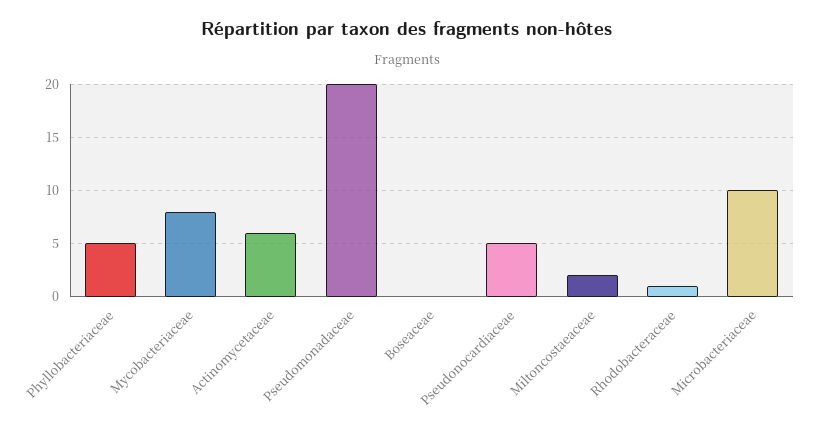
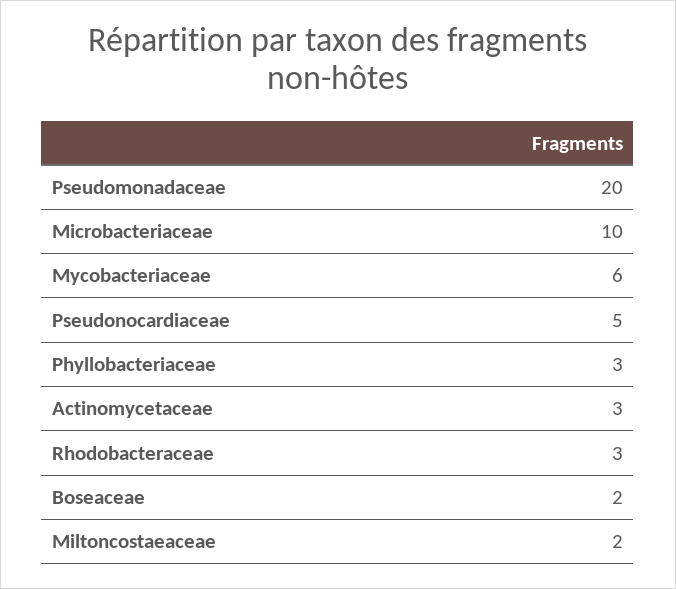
Phyllobacteriaceae: 5 -> 3
Mycobacteriaceae: 8 -> 6
Actinomycetaceae: 6 -> 3
Boseaceae: 0 -> 2
Rhodobacteraceae: 1 -> 3

